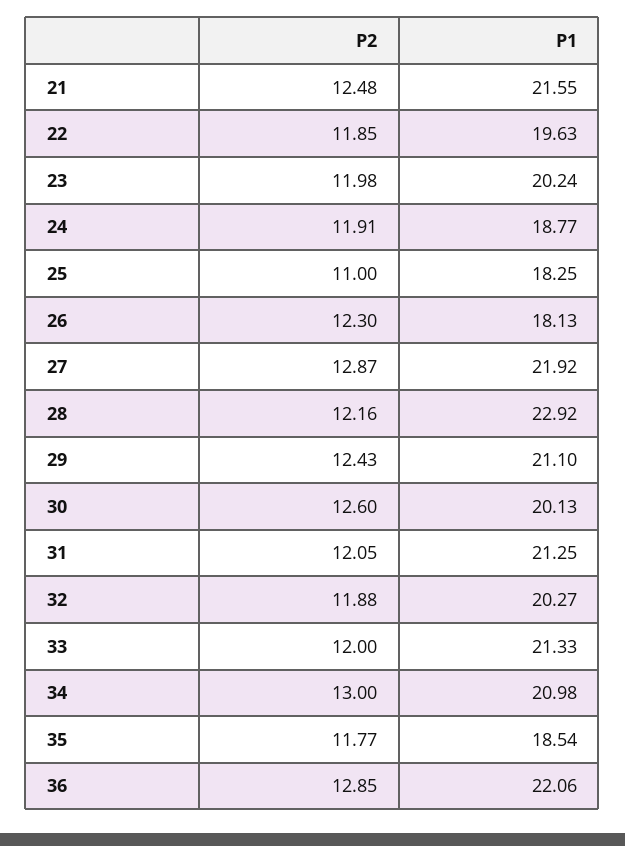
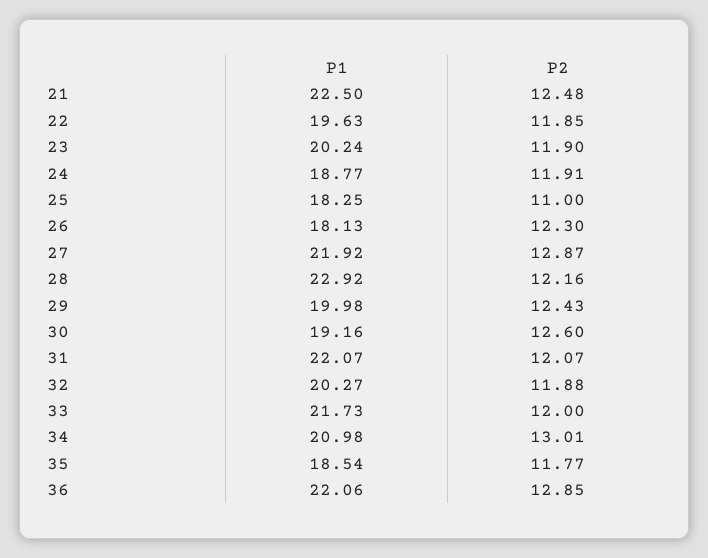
P1, 21: 21.55 -> 22.5
P2, 23: 11.98 -> 11.9
P1, 29: 21.1 -> 19.98
P1, 30: 20.13 -> 19.16
P2, 31: 12.05 -> 12.07
P1, 31: 21.25 -> 22.07
P1, 33: 21.33 -> 21.73
P2, 34: 13 -> 13.01

